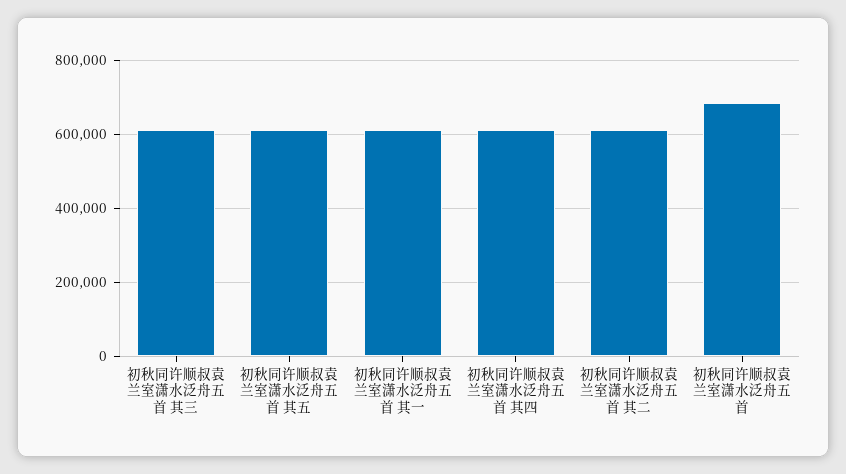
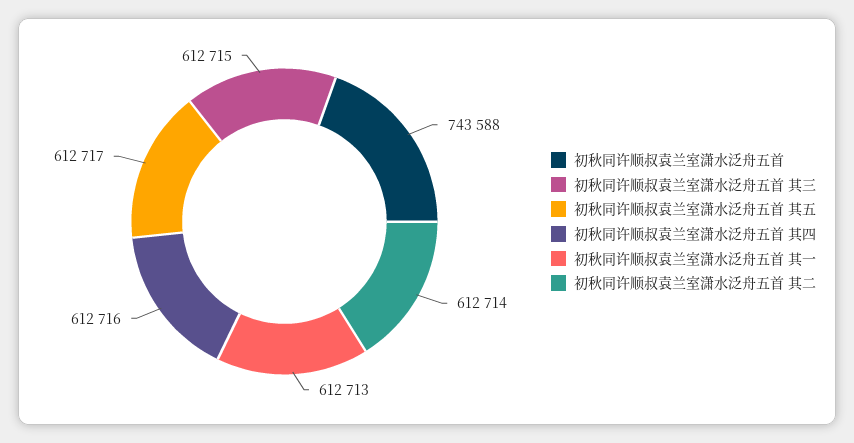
初秋同许顺叔袁兰室潇水泛舟五首: 680000 -> 743588

